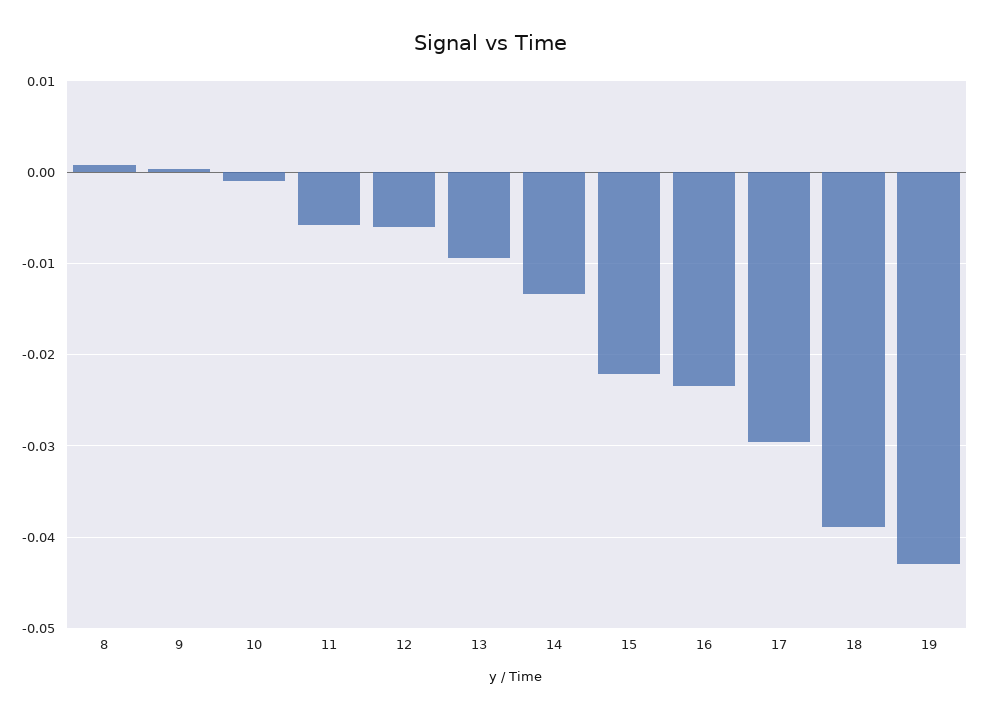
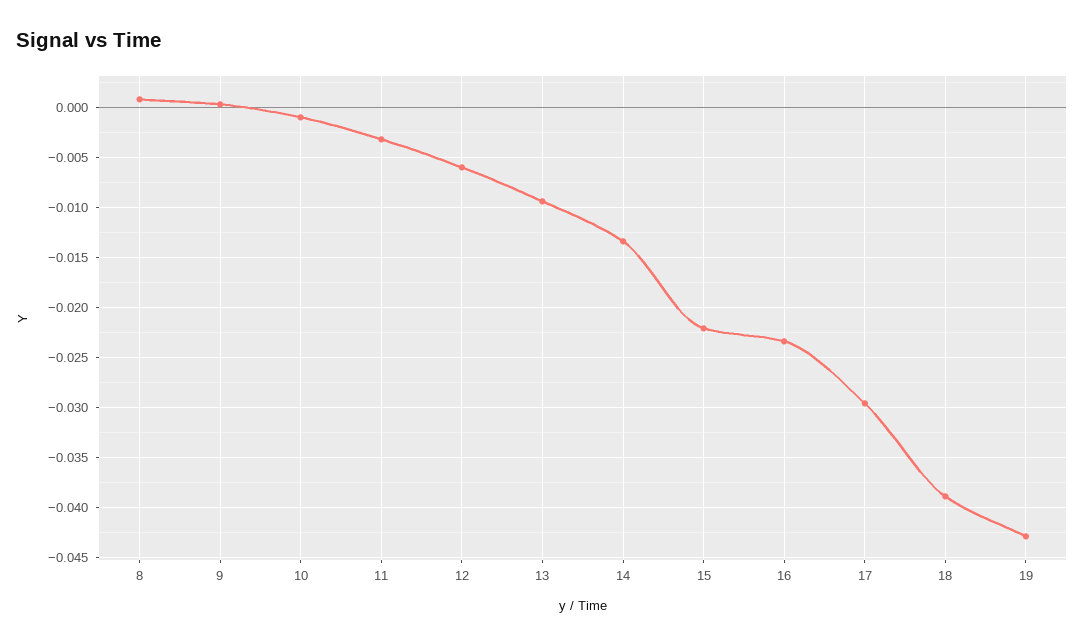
11: -0.006 -> -0.003

